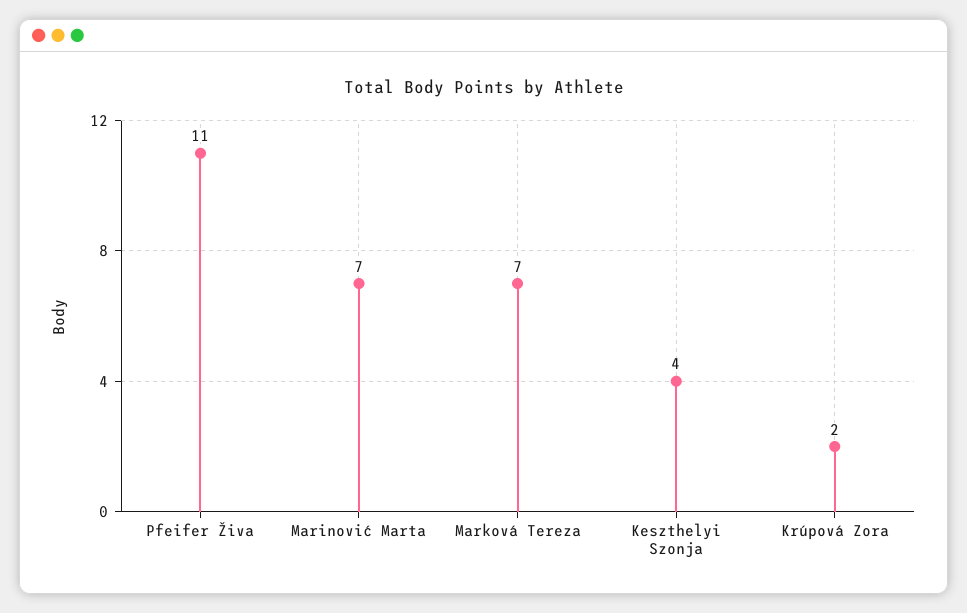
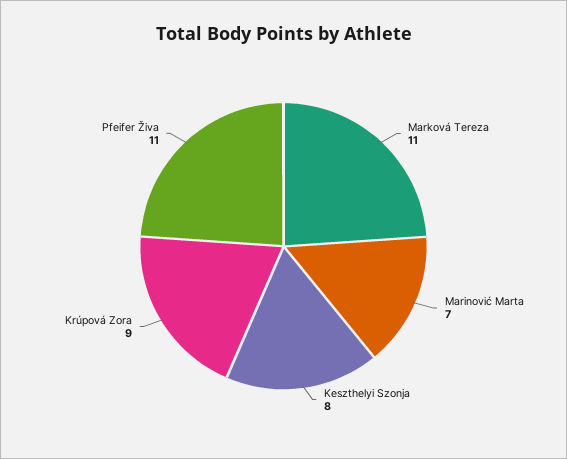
Marková Tereza: 7 -> 11
Keszthelyi Szonja: 4 -> 8
Krúpová Zora: 2 -> 9

